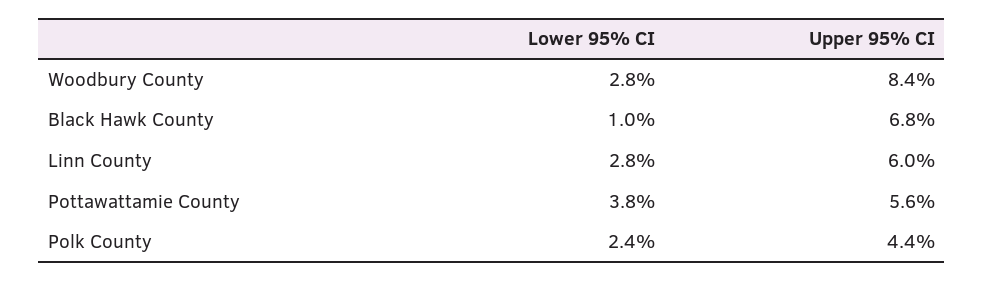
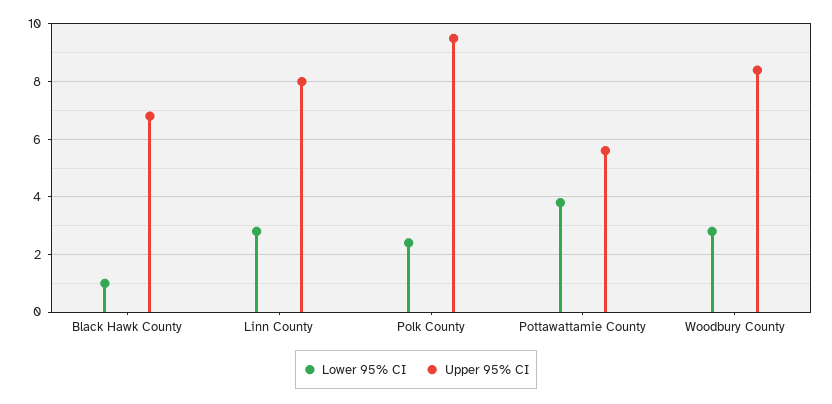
Upper 95% CI, Linn County: 6 -> 8
Upper 95% CI, Polk County: 4.4 -> 9.5

